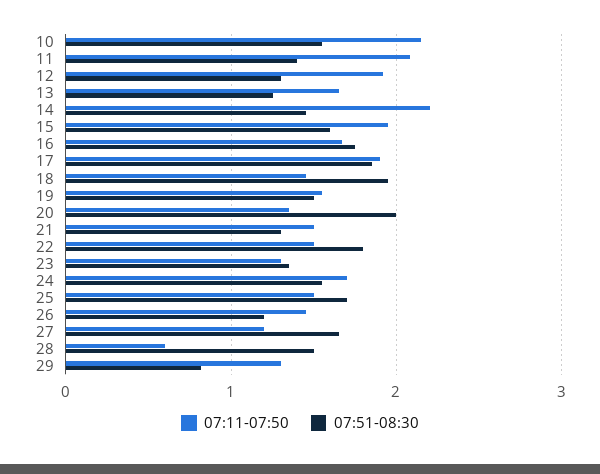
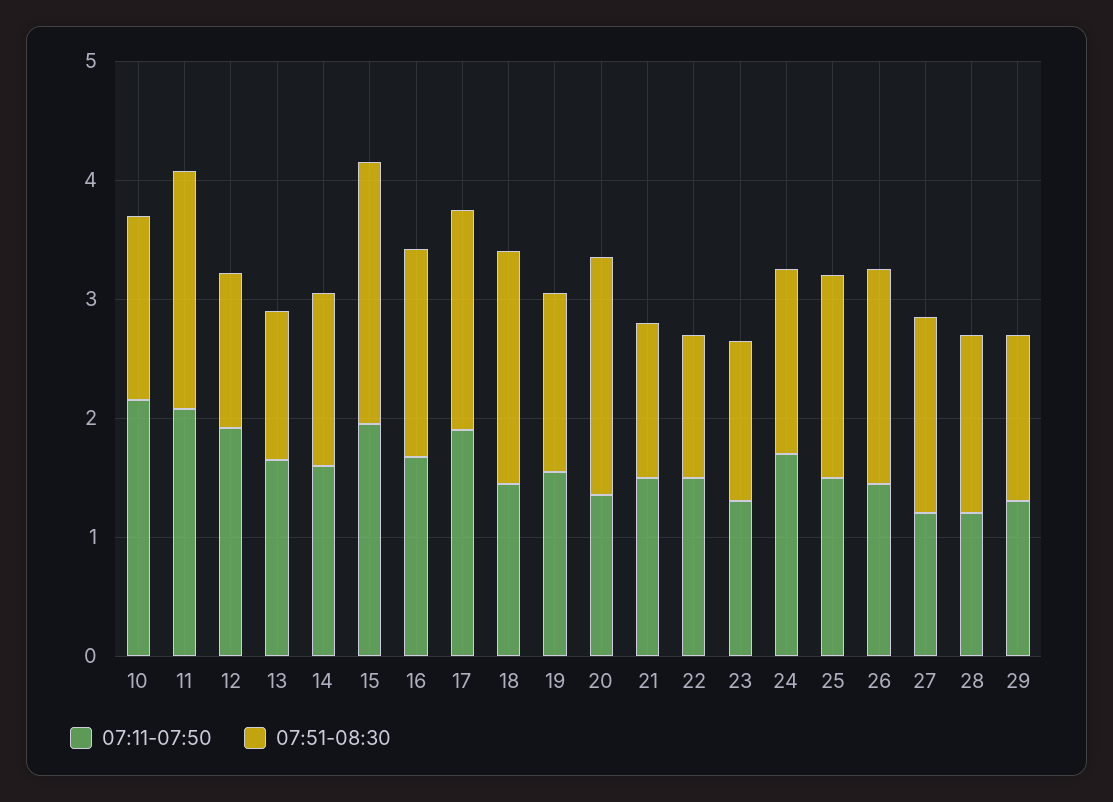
07:51-08:30, 11: 1.4 -> 2
07:11-07:50, 14: 2.2 -> 1.6
07:51-08:30, 15: 1.6 -> 2.2
07:51-08:30, 22: 1.8 -> 1.2
07:51-08:30, 26: 1.2 -> 1.8
07:11-07:50, 28: 0.6 -> 1.2
07:51-08:30, 29: 0.8 -> 1.4

